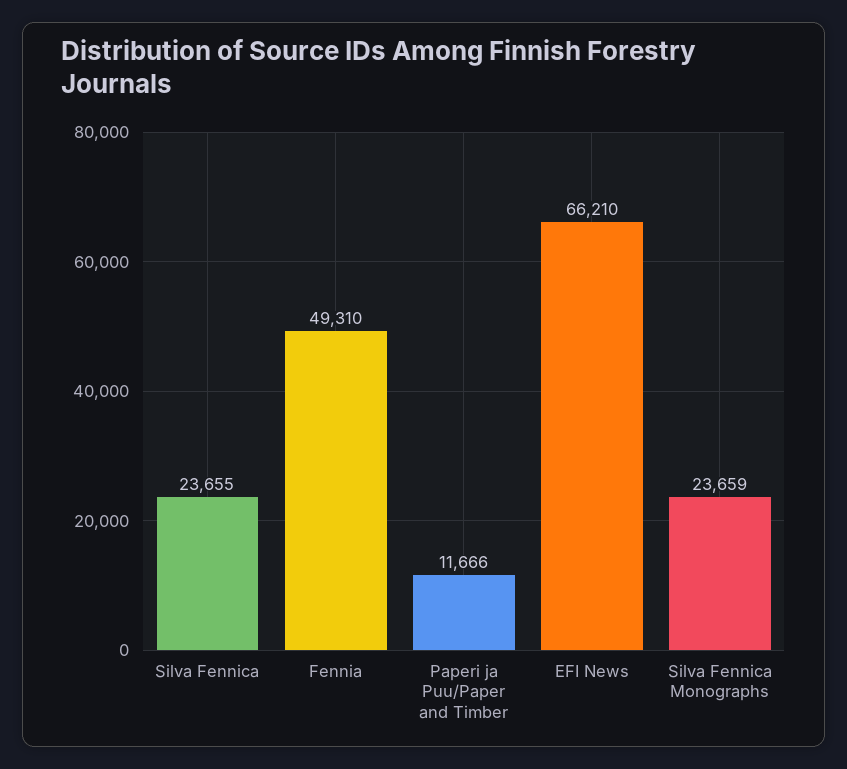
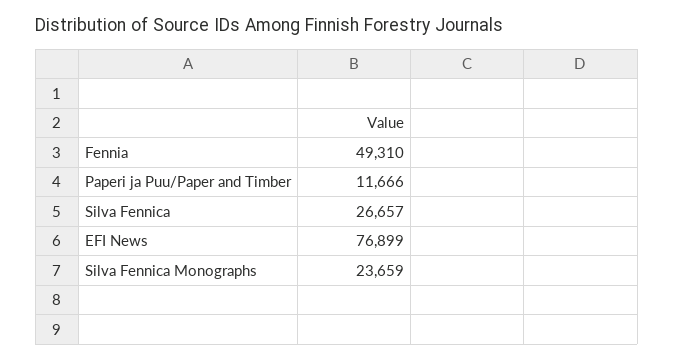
Silva Fennica: 23655 -> 26657
EFI News: 66210 -> 76899

